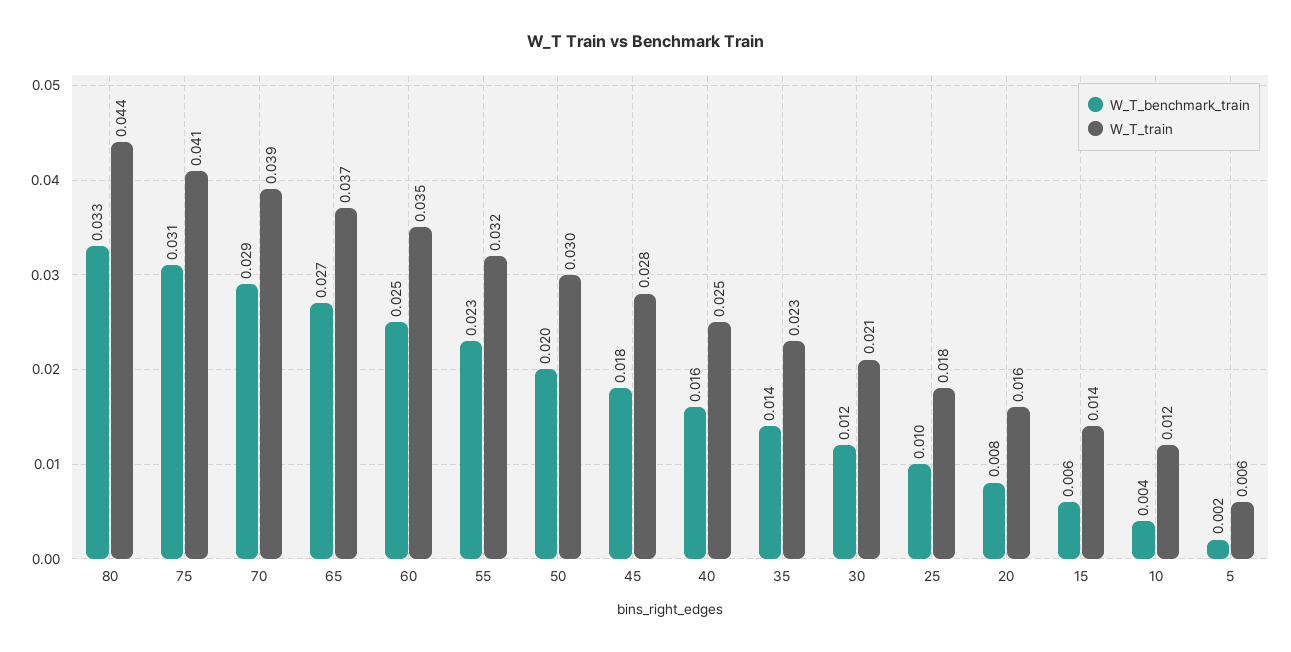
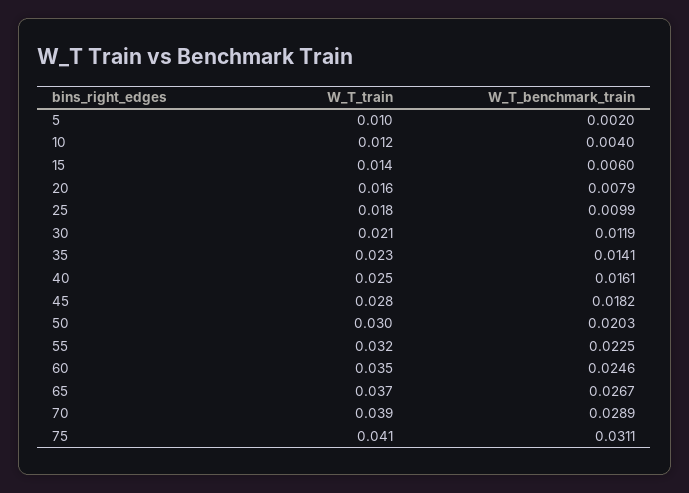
W_T_benchmark_train, 80: 0.033 -> none
W_T_train, 80: 0.044 -> none
W_T_train, 5: 0.006 -> 0.01

